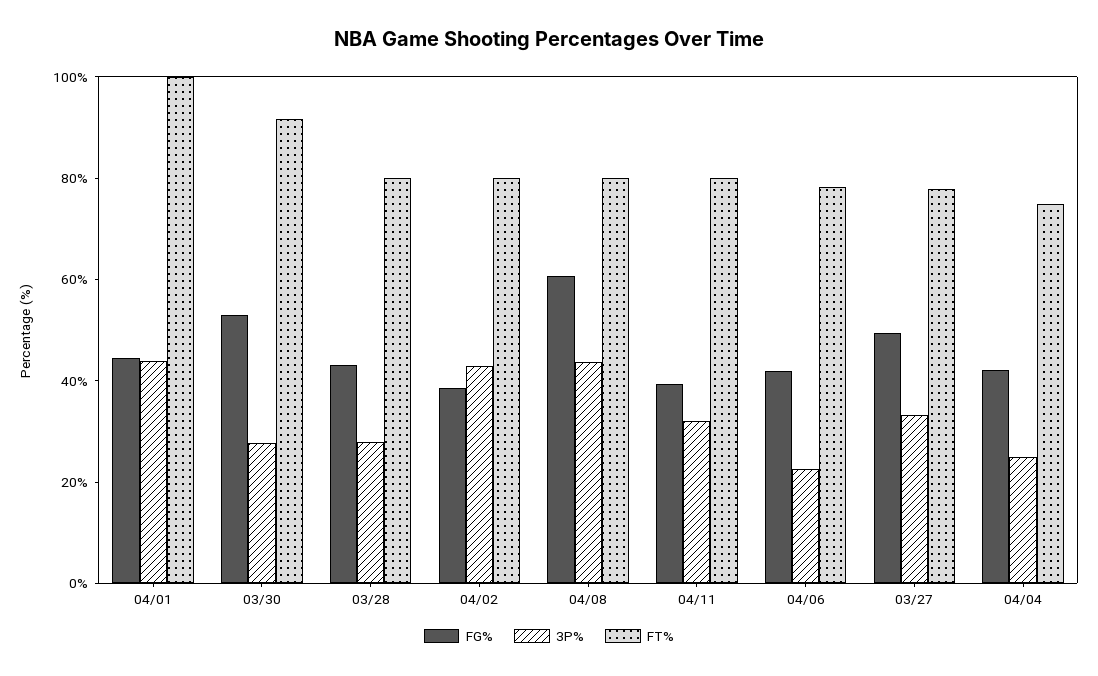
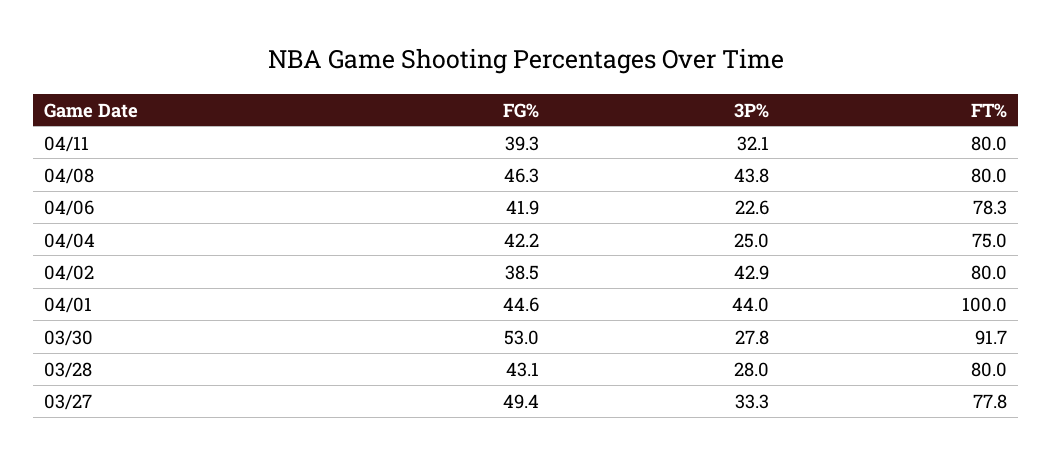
FG%, 04/08: 60 -> 46.3

